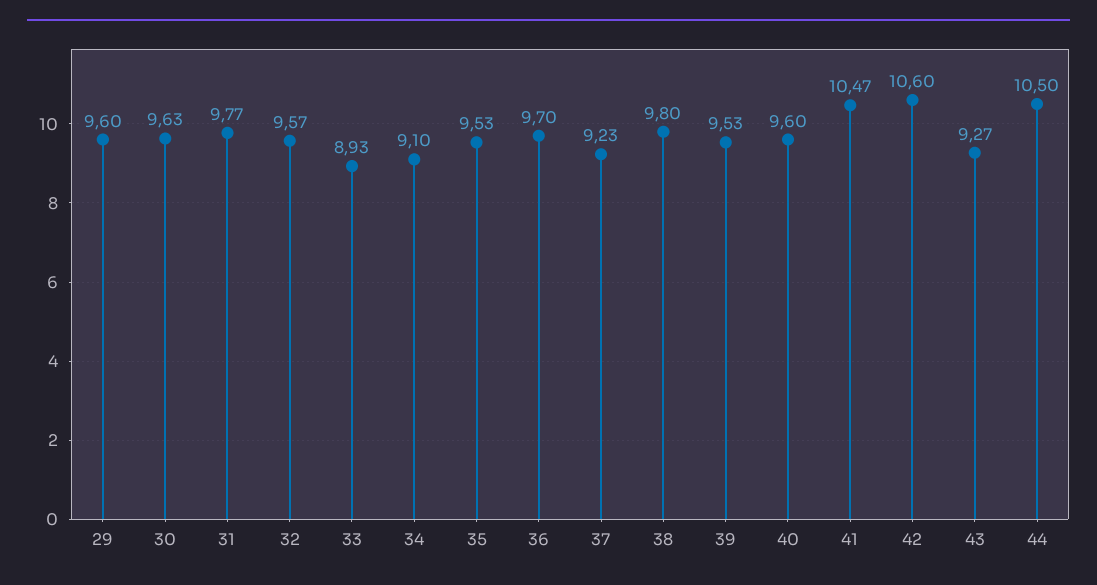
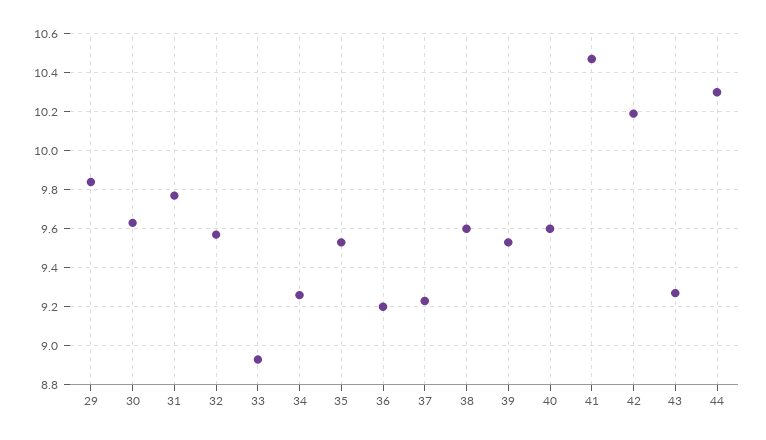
29: 9.6 -> 9.85
34: 9.1 -> 9.25
36: 9.7 -> 9.2
38: 9.8 -> 9.6
42: 10.6 -> 10.2
44: 10.5 -> 10.3

